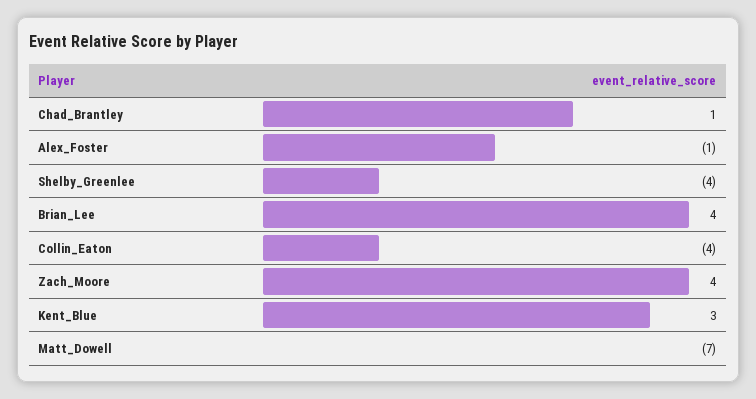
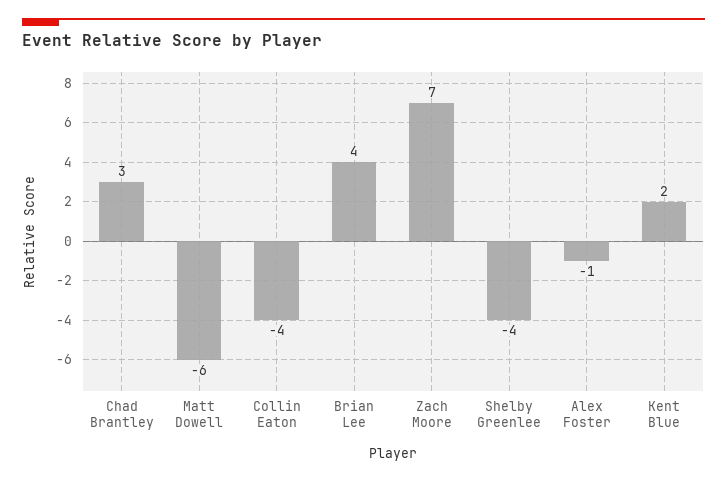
Chad_Brantley: 1 -> 3
Zach_Moore: 4 -> 7
Kent_Blue: 3 -> 2
Matt_Dowell: -7 -> -6

